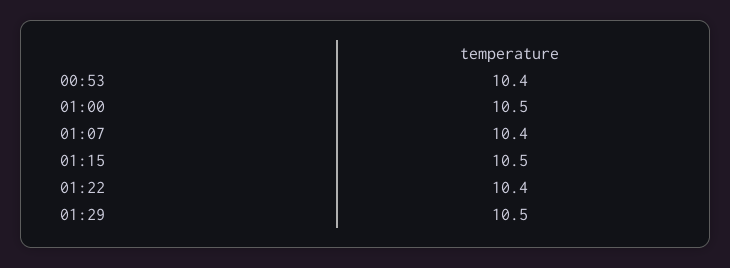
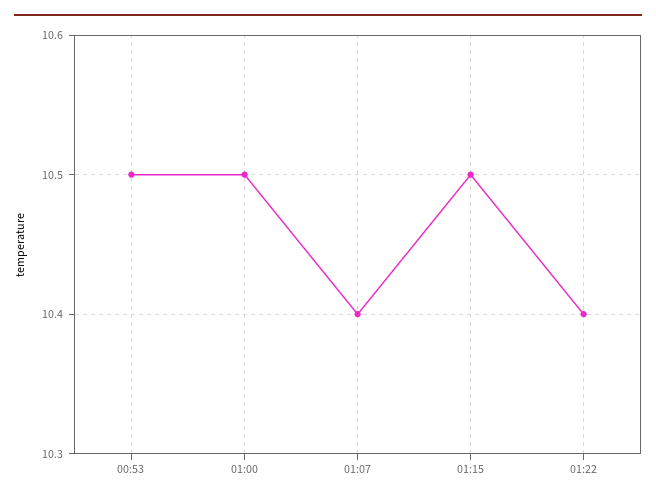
00:53: 10.4 -> 10.5
01:29: 10.5 -> none

